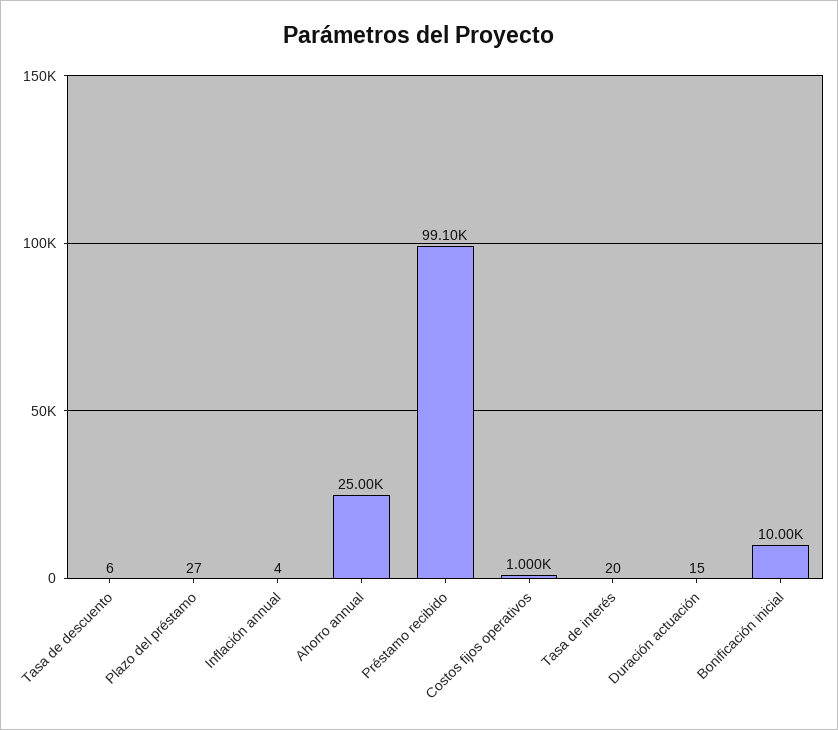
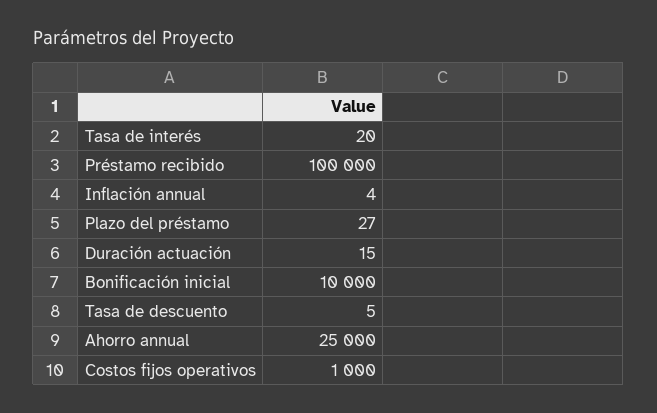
Tasa de descuento: 6 -> 5
Préstamo recibido: 99100 -> 100000

